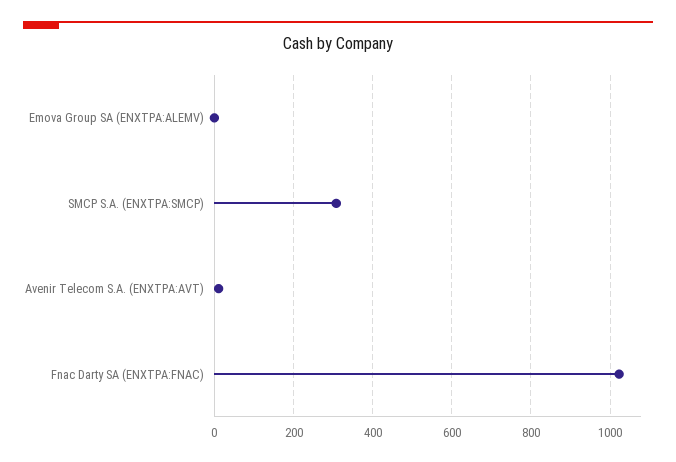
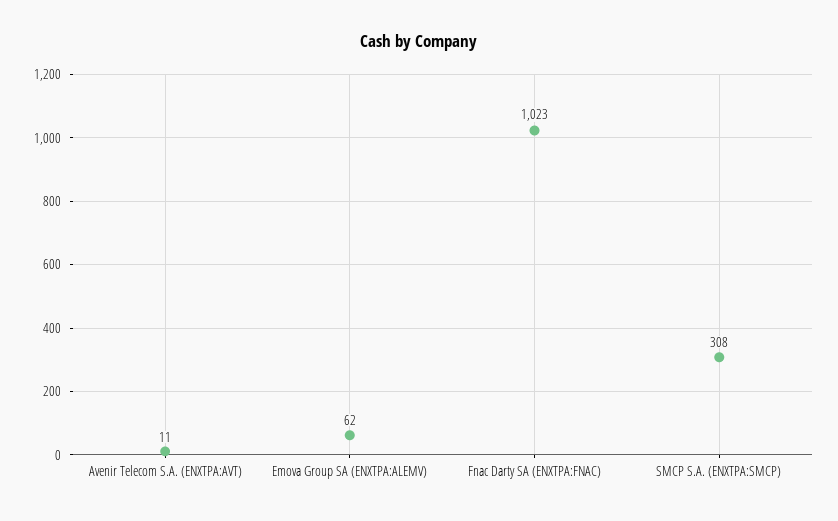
Emova Group SA (ENXTPA:ALEMV): 0 -> 62

